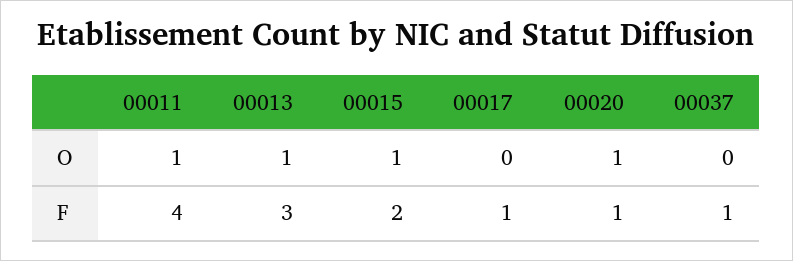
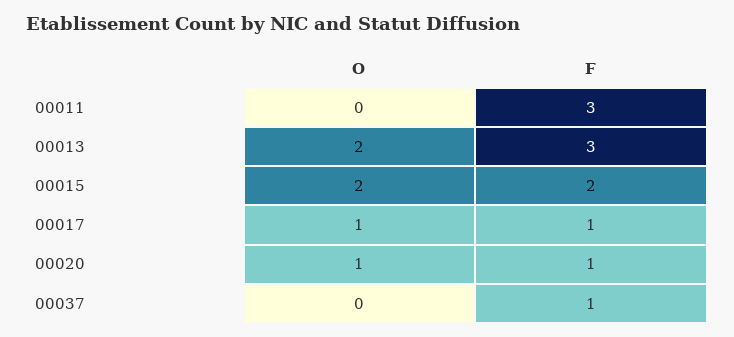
00011, O: 1 -> 0
00013, O: 1 -> 2
00015, O: 1 -> 2
00017, O: 0 -> 1
00011, F: 4 -> 3

